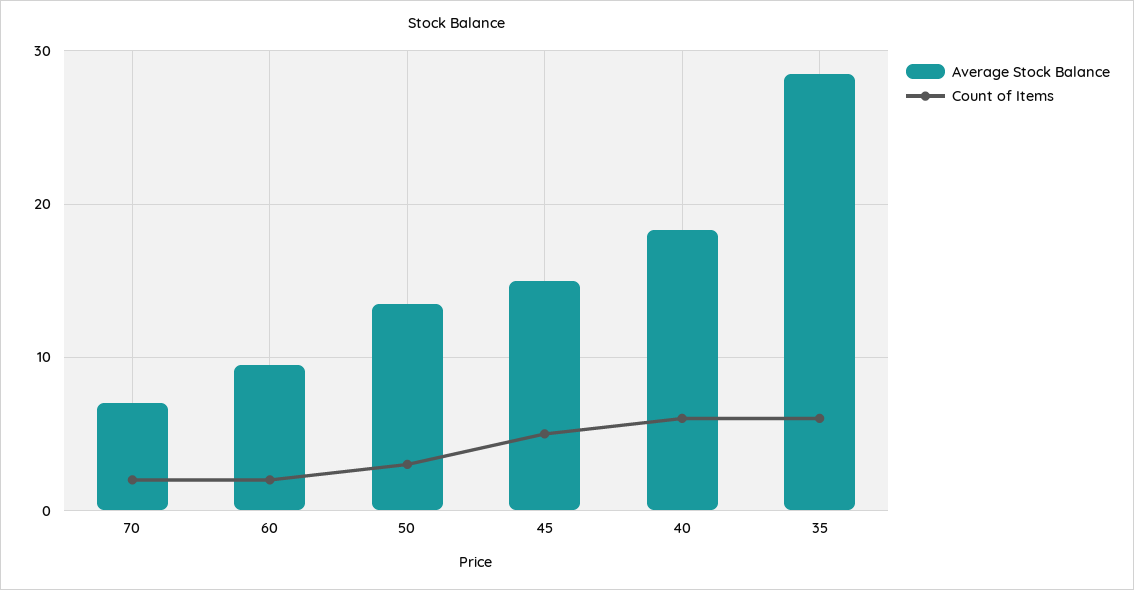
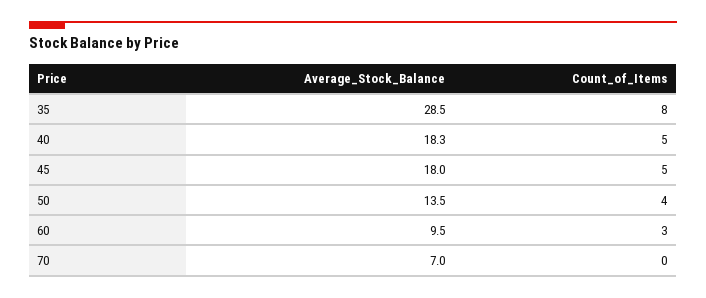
Count of Items, 70: 2 -> 0
Count of Items, 60: 2 -> 3
Count of Items, 50: 3 -> 4
Average Stock Balance, 45: 15 -> 18
Count of Items, 40: 6 -> 5
Count of Items, 35: 6 -> 8

